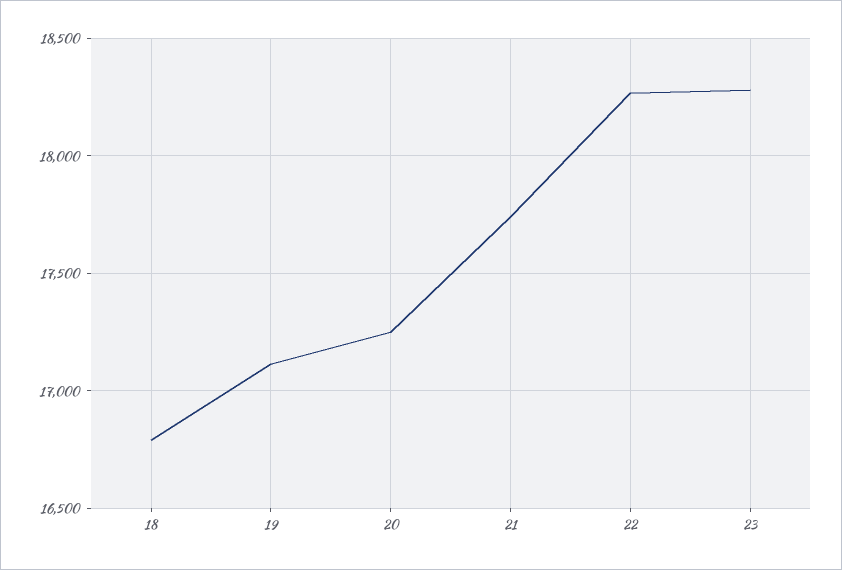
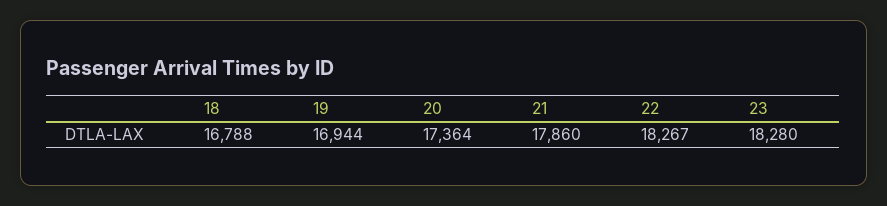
19: 17100 -> 16944
20: 17250 -> 17364
21: 17750 -> 17860

